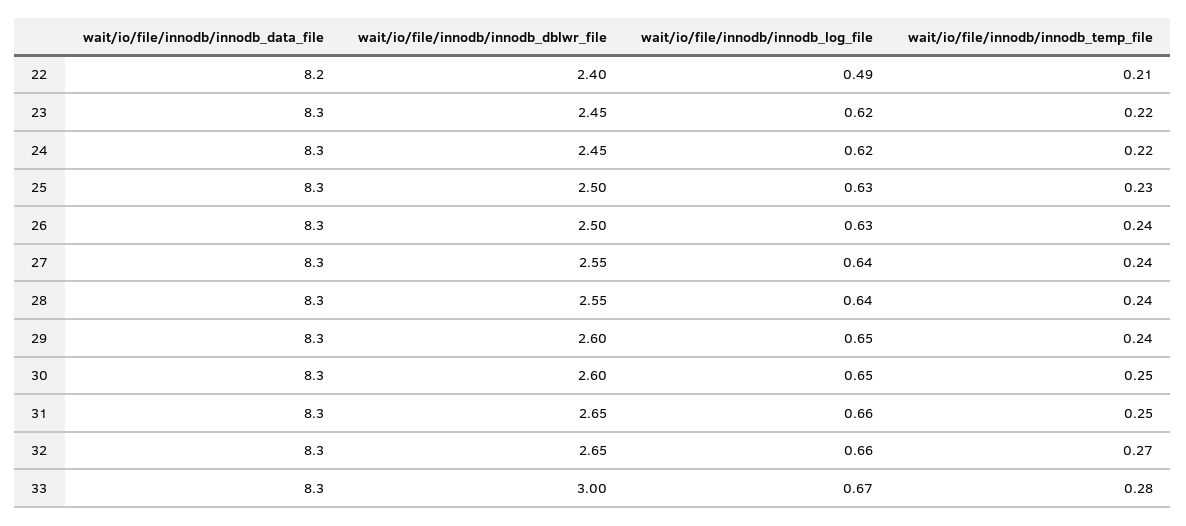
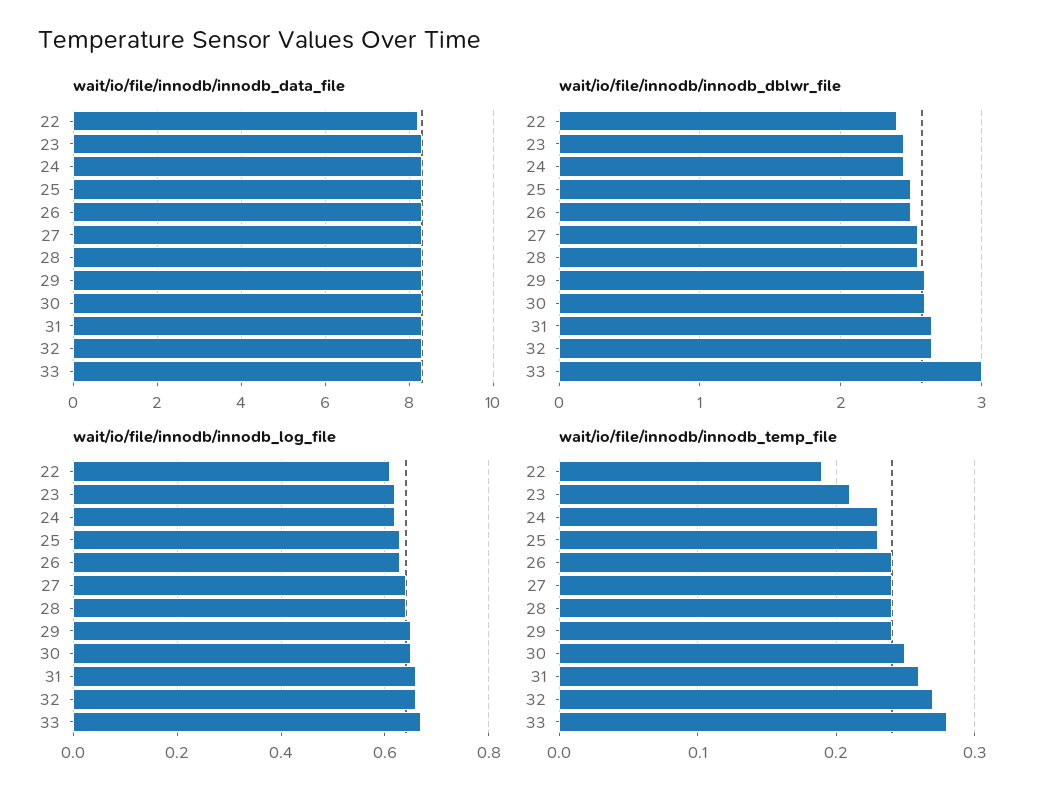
wait/io/file/innodb/innodb_log_file, 22: 0.49 -> 0.6
wait/io/file/innodb/innodb_temp_file, 22: 0.21 -> 0.19
wait/io/file/innodb/innodb_temp_file, 23: 0.22 -> 0.21
wait/io/file/innodb/innodb_temp_file, 24: 0.22 -> 0.23
wait/io/file/innodb/innodb_temp_file, 31: 0.25 -> 0.26

